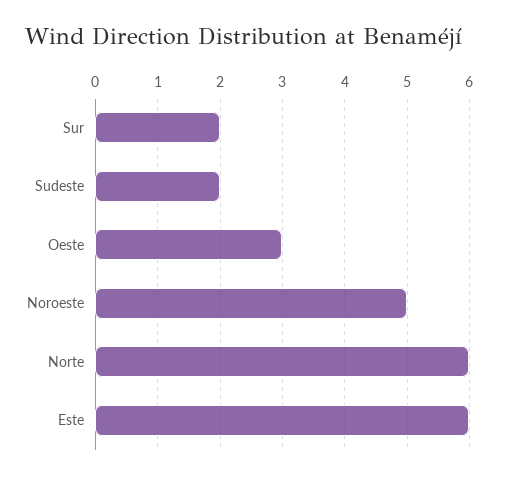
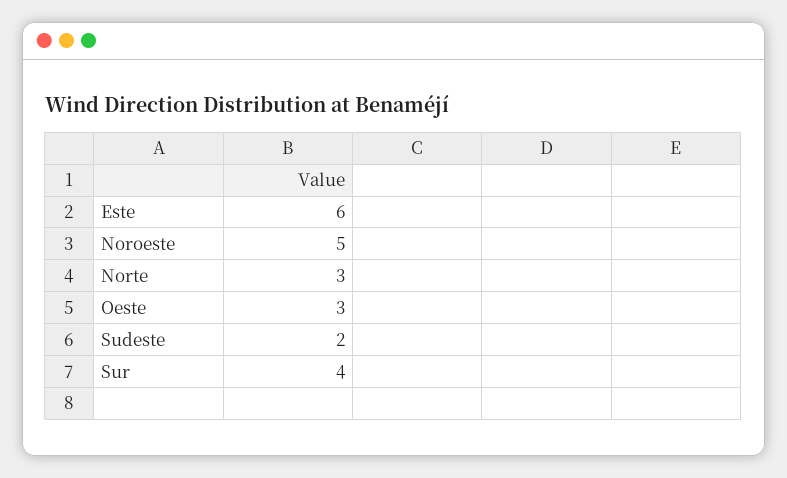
Sur: 2 -> 4
Norte: 6 -> 3

